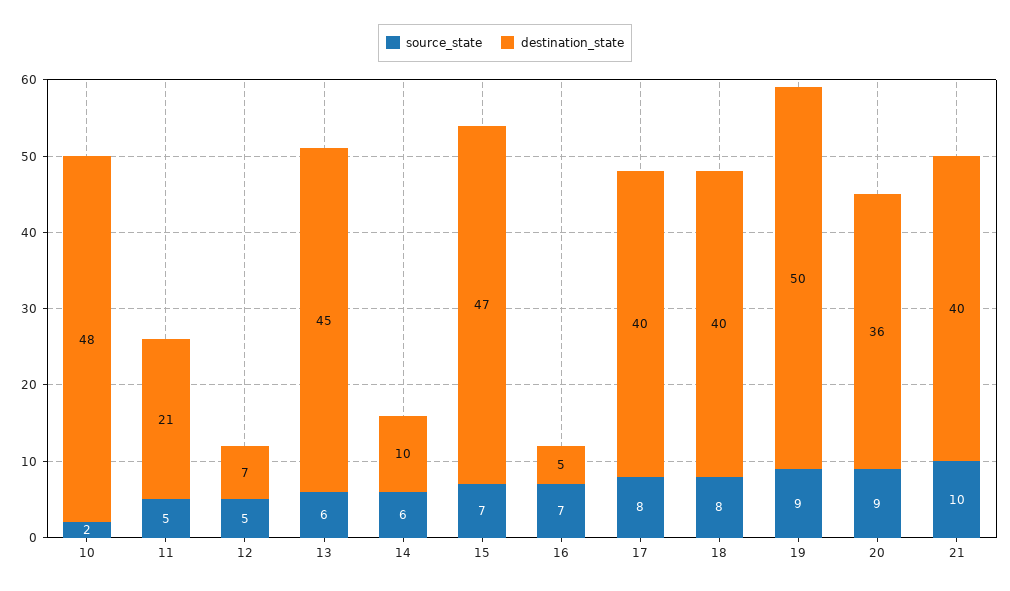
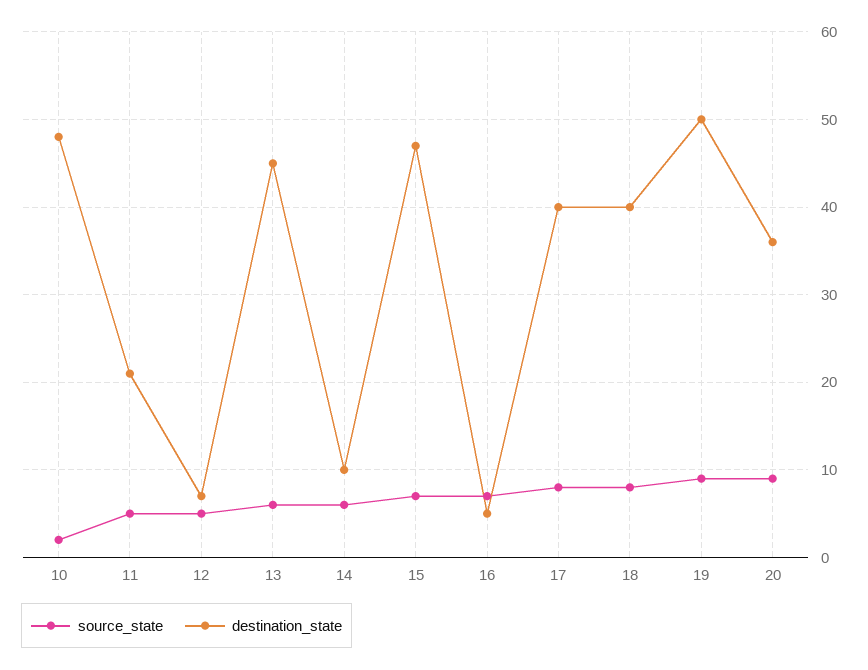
source_state, 21: 10 -> none
destination_state, 21: 40 -> none

